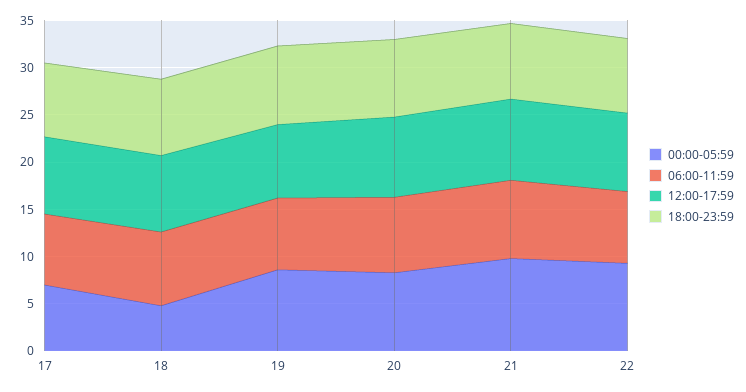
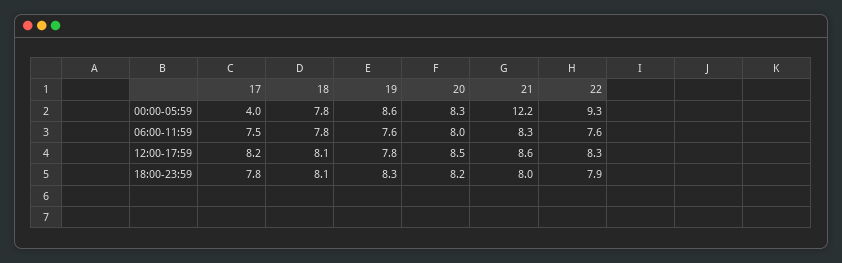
00:00-05:59, 17: 7 -> 4
00:00-05:59, 18: 5 -> 7.8
00:00-05:59, 21: 10 -> 12.2

